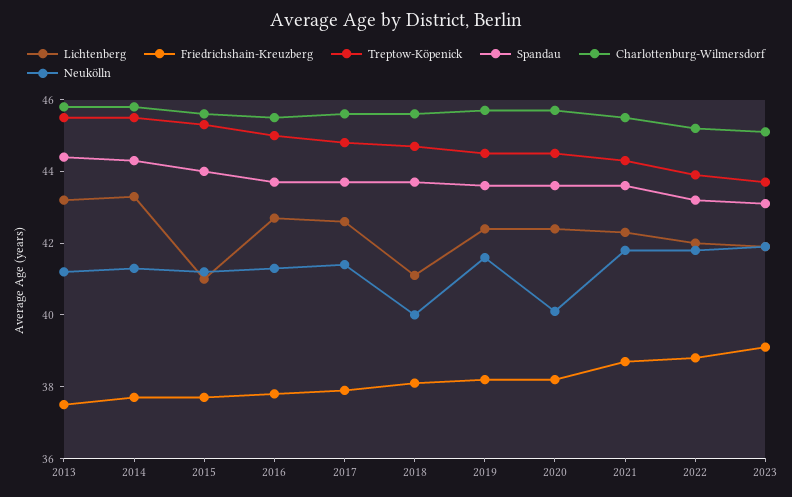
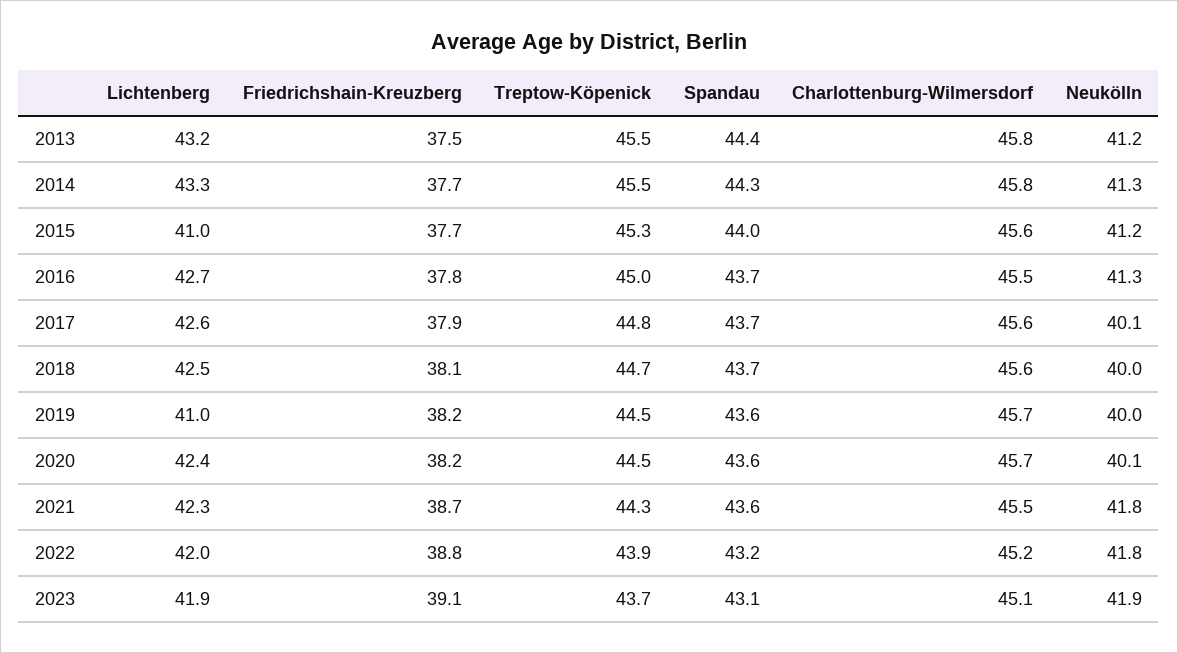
Neukölln, 2017: 41.5 -> 40.1
Lichtenberg, 2018: 41 -> 42.5
Lichtenberg, 2019: 42.5 -> 41
Neukölln, 2019: 41.5 -> 40

